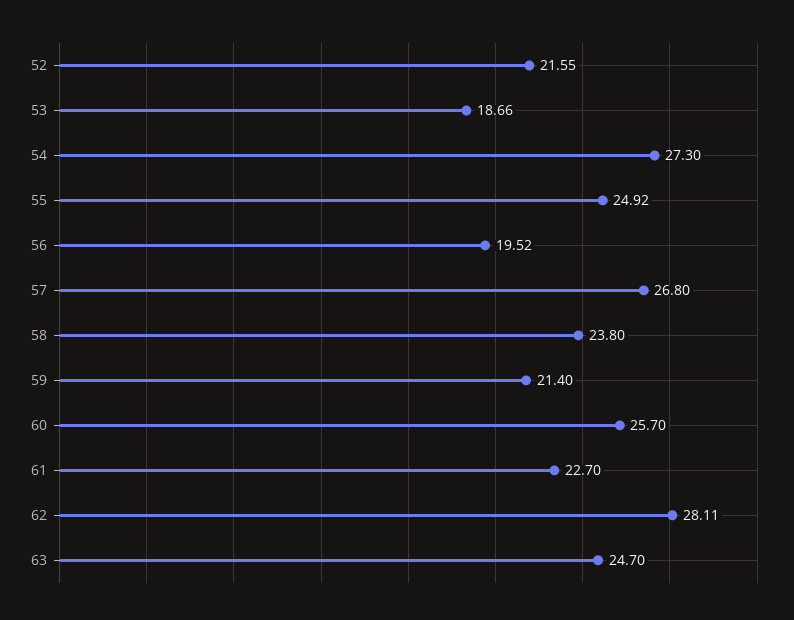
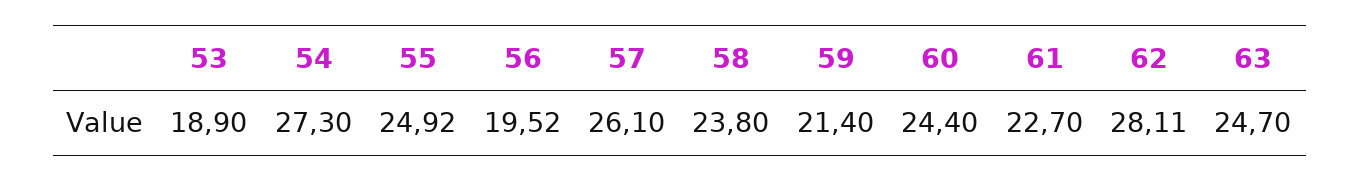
52: 21.55 -> none
53: 18.66 -> 18.9
57: 26.8 -> 26.1
60: 25.7 -> 24.4

